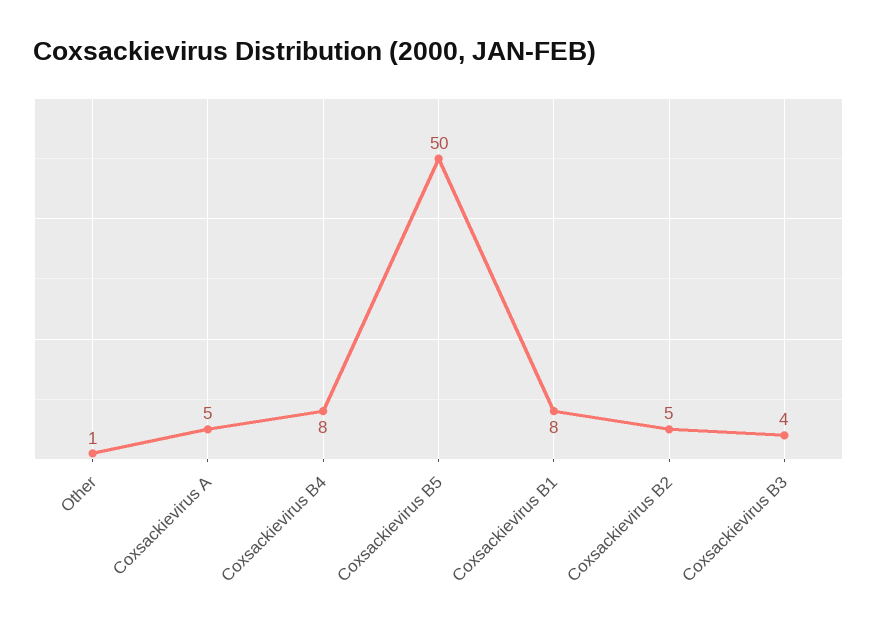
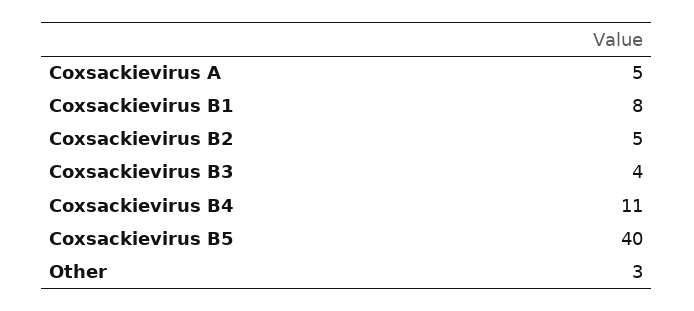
Other: 1 -> 3
Coxsackievirus B4: 8 -> 11
Coxsackievirus B5: 50 -> 40

